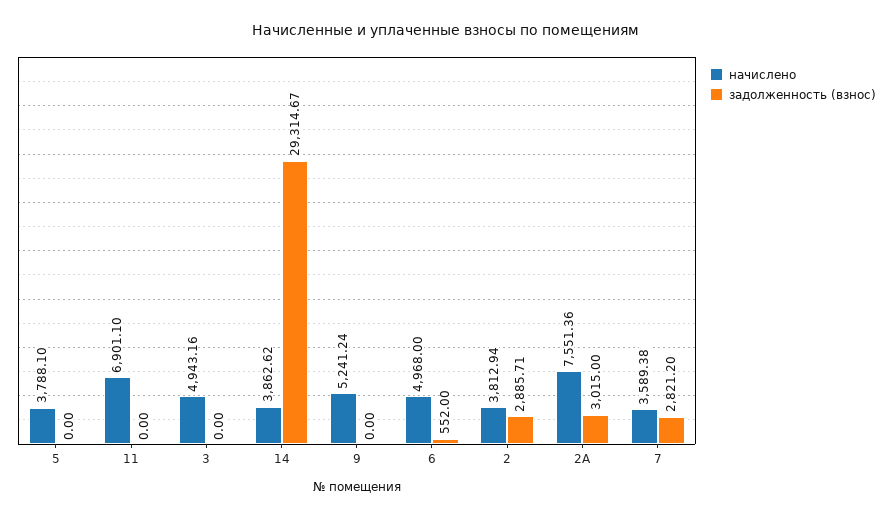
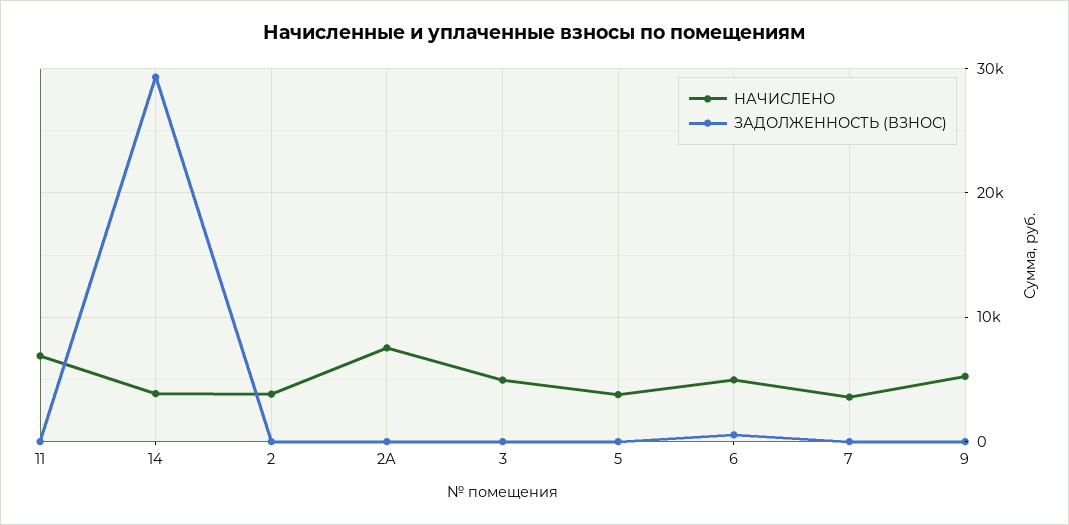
задолженность (взнос), 2: 2885.71 -> 0
задолженность (взнос), 2А: 3015 -> 0
задолженность (взнос), 7: 2821.2 -> 0

